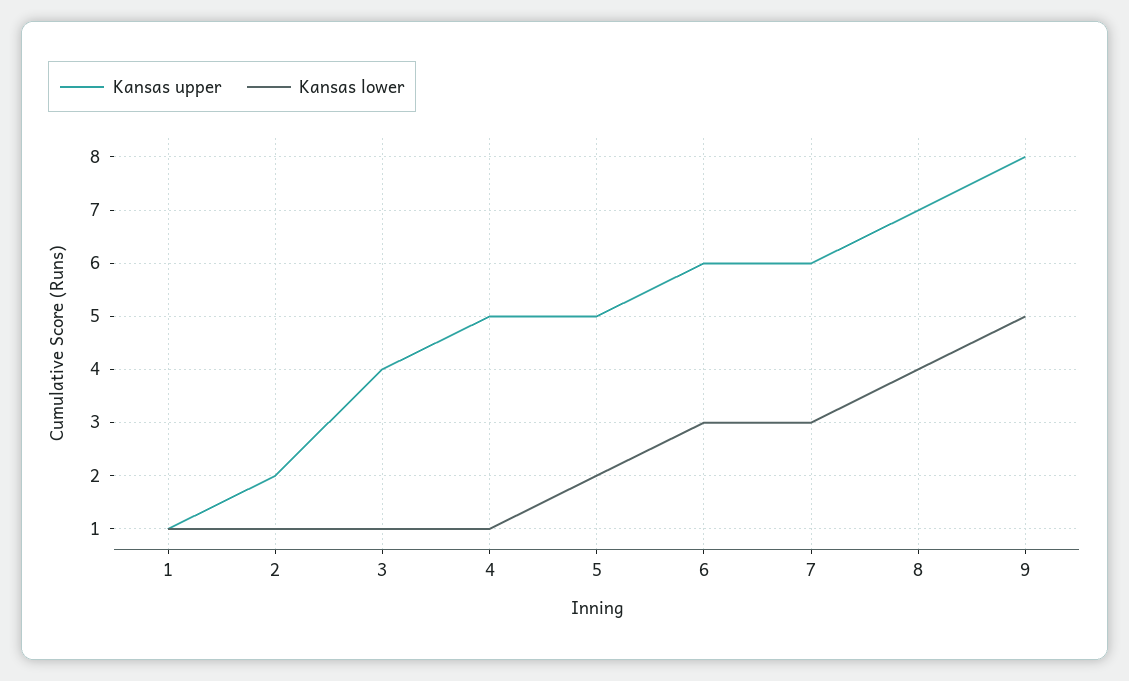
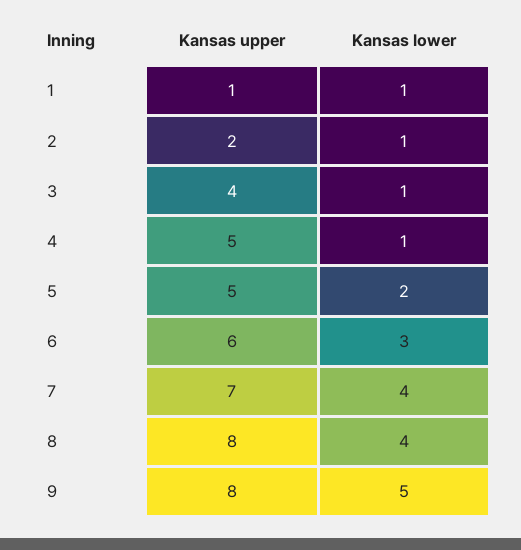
Kansas upper, 7: 6 -> 7
Kansas lower, 7: 3 -> 4
Kansas upper, 8: 7 -> 8

